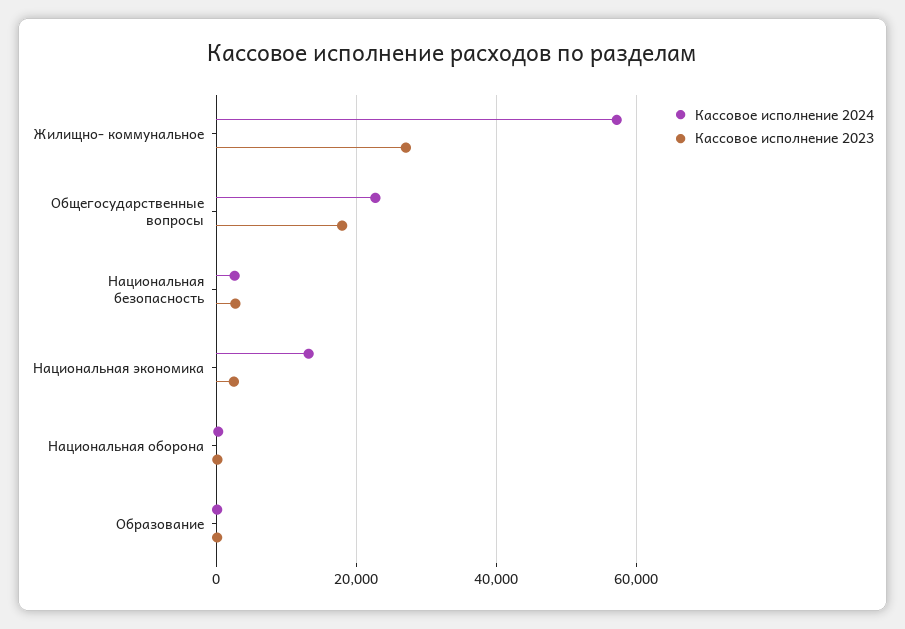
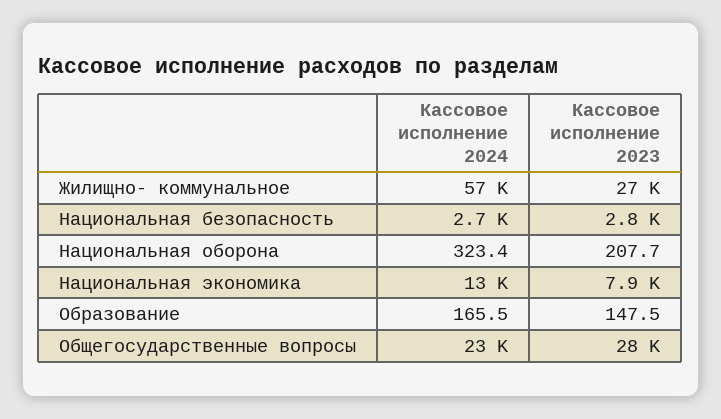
Кассовое исполнение 2023, Общегосударственные вопросы: 18000 -> 28000
Кассовое исполнение 2023, Национальная экономика: 2000 -> 7900

